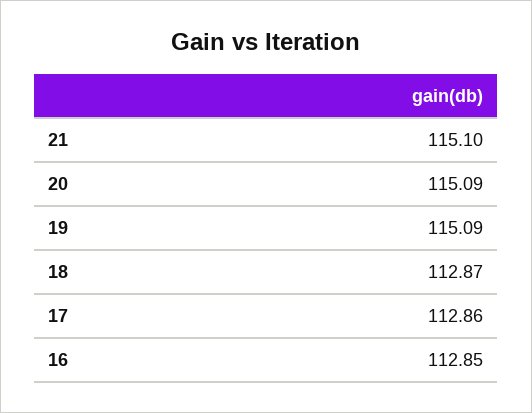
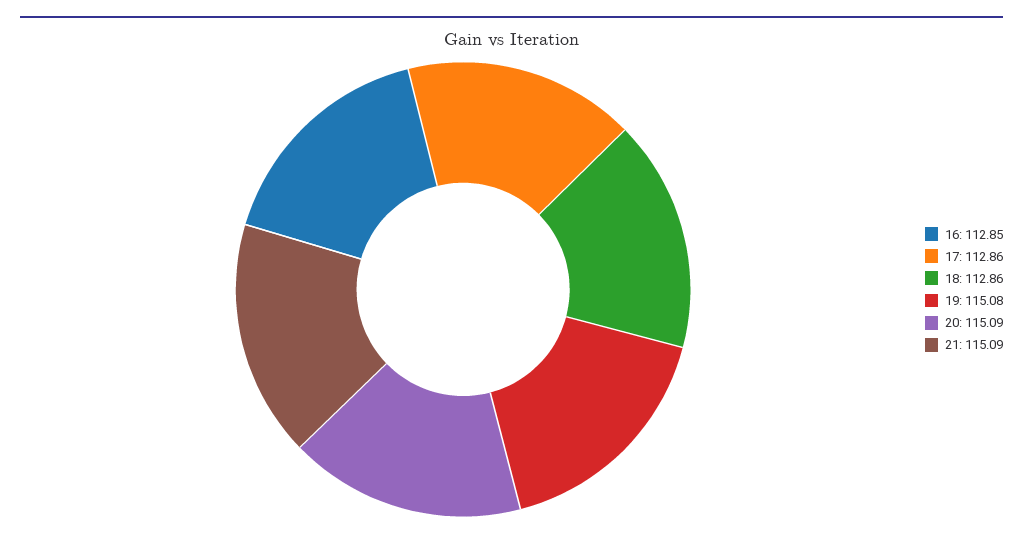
21: 115.1 -> 115.09
19: 115.09 -> 115.08
18: 112.87 -> 112.86

